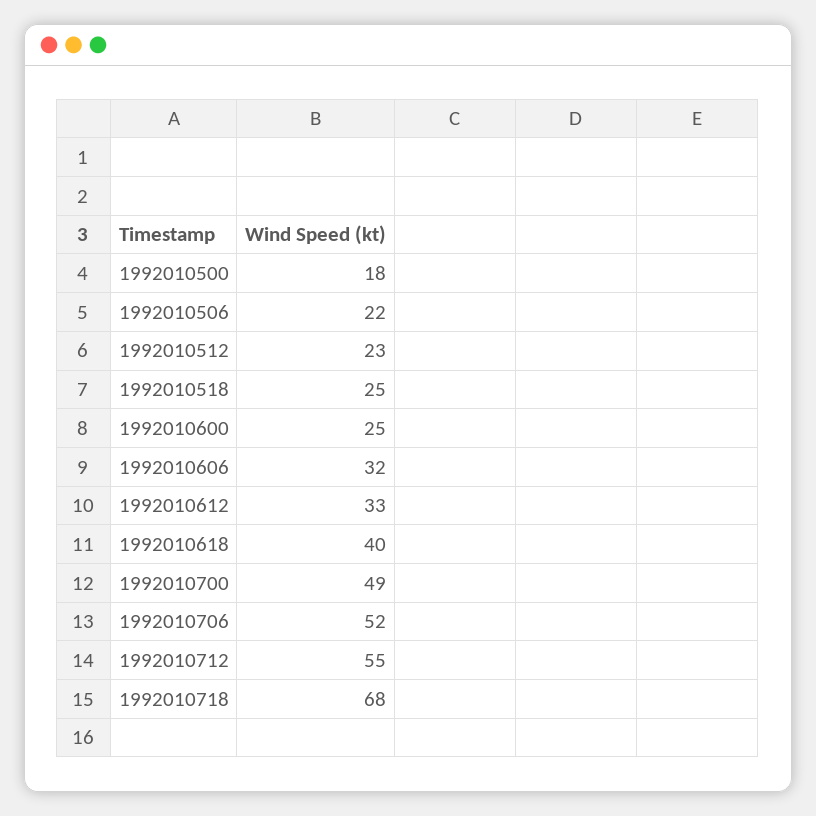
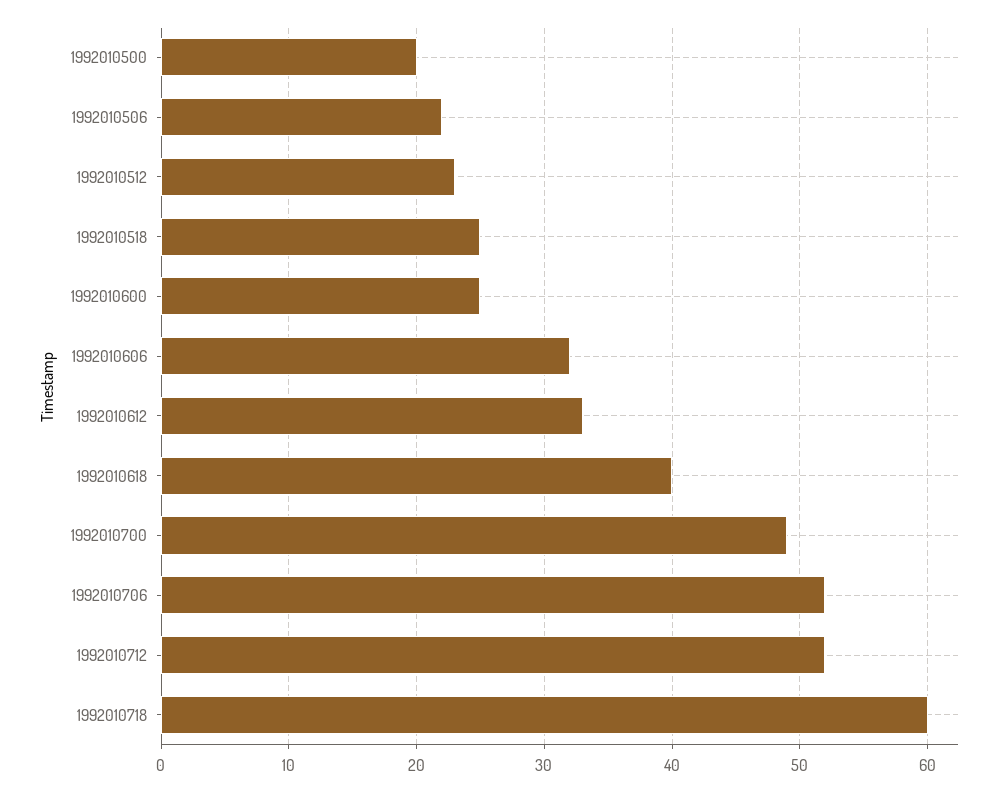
1992010500: 18 -> 20
1992010712: 55 -> 52
1992010718: 68 -> 60

